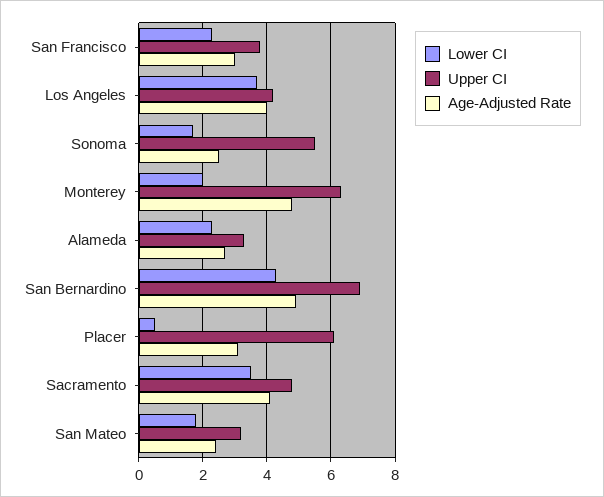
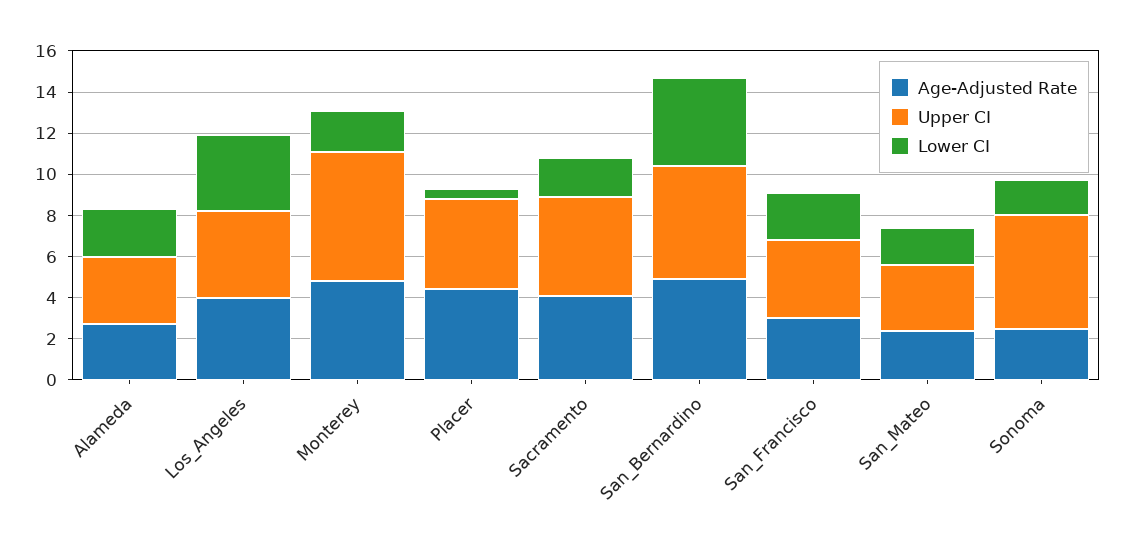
Upper CI, San Bernardino: 7 -> 5.5
Upper CI, Placer: 6 -> 4.5
Age-Adjusted Rate, Placer: 3 -> 4.5
Lower CI, Sacramento: 3.5 -> 2

